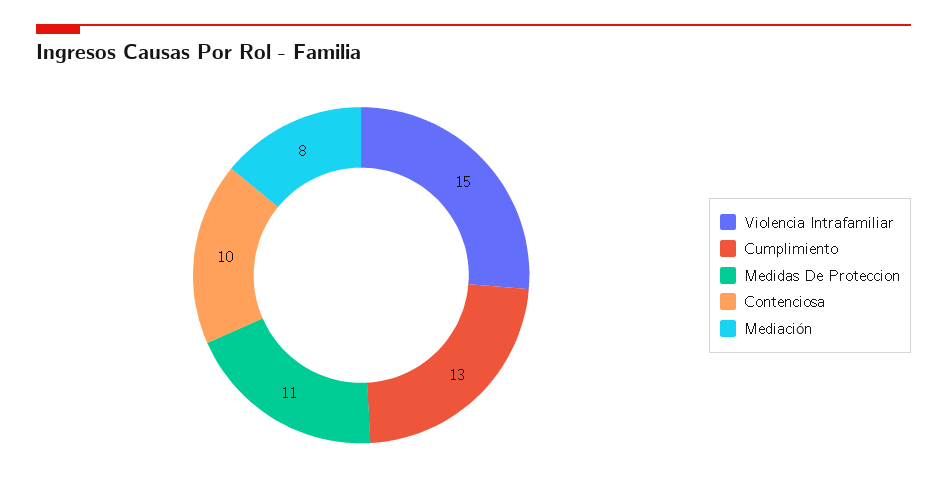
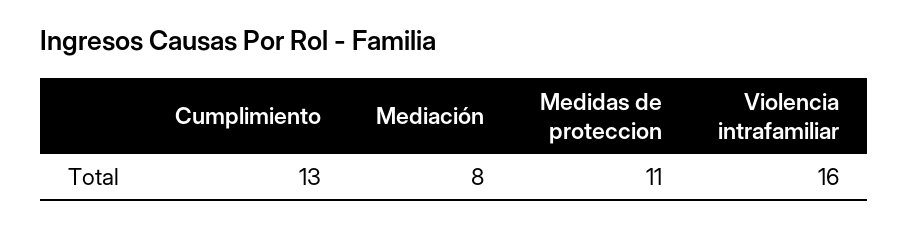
Violencia Intrafamiliar: 15 -> 16
Contenciosa: 10 -> none

